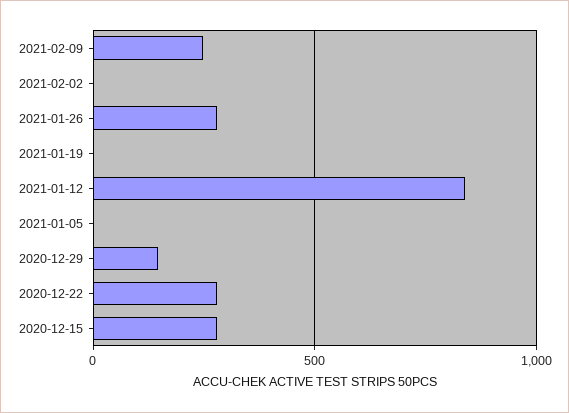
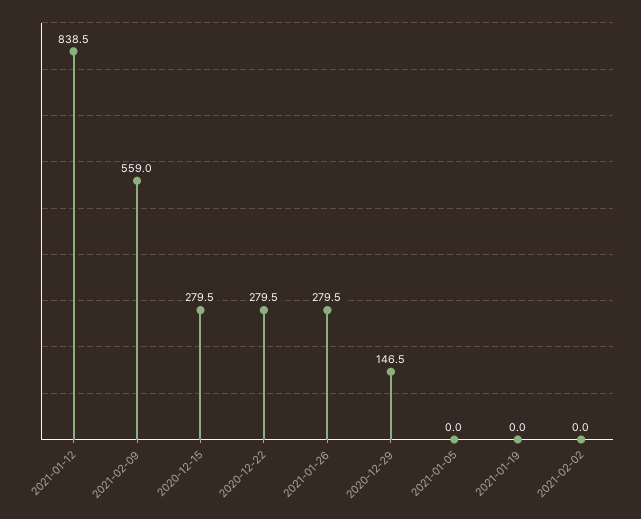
2021-02-09: 250 -> 559

